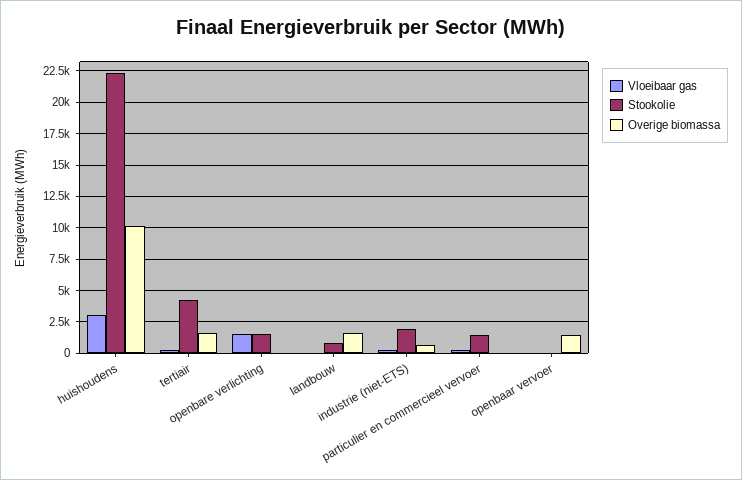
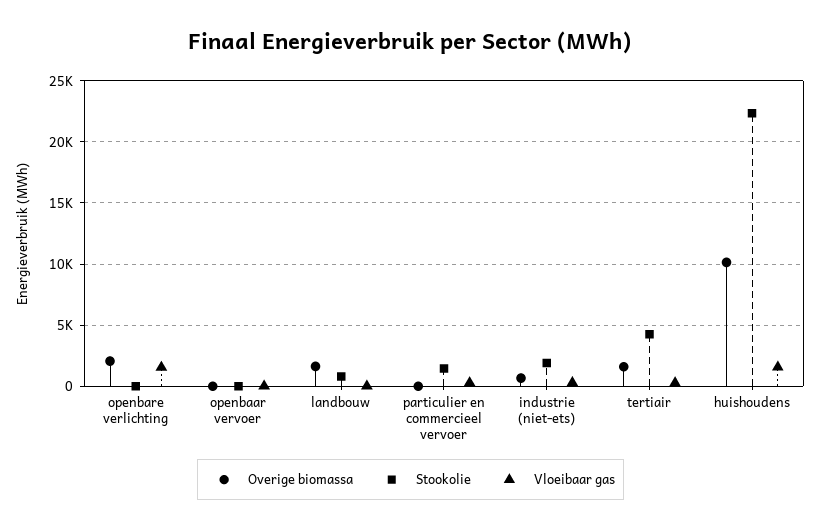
Vloeibaar gas, huishoudens: 3000 -> 1500
Stookolie, openbare verlichting: 1500 -> 0
Overige biomassa, openbare verlichting: 0 -> 2000
Overige biomassa, openbaar vervoer: 1500 -> 0

